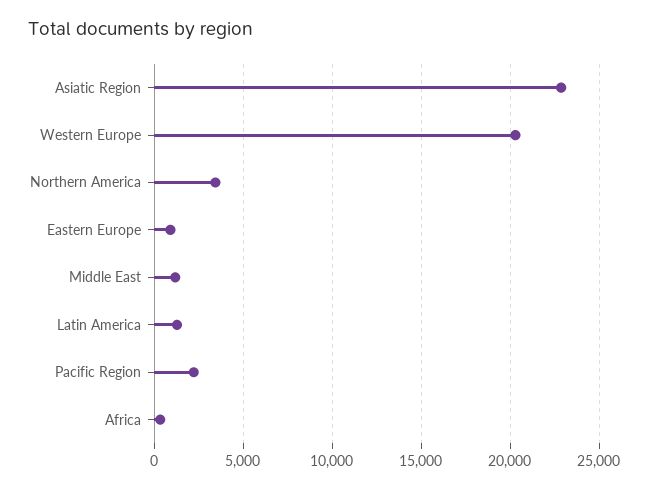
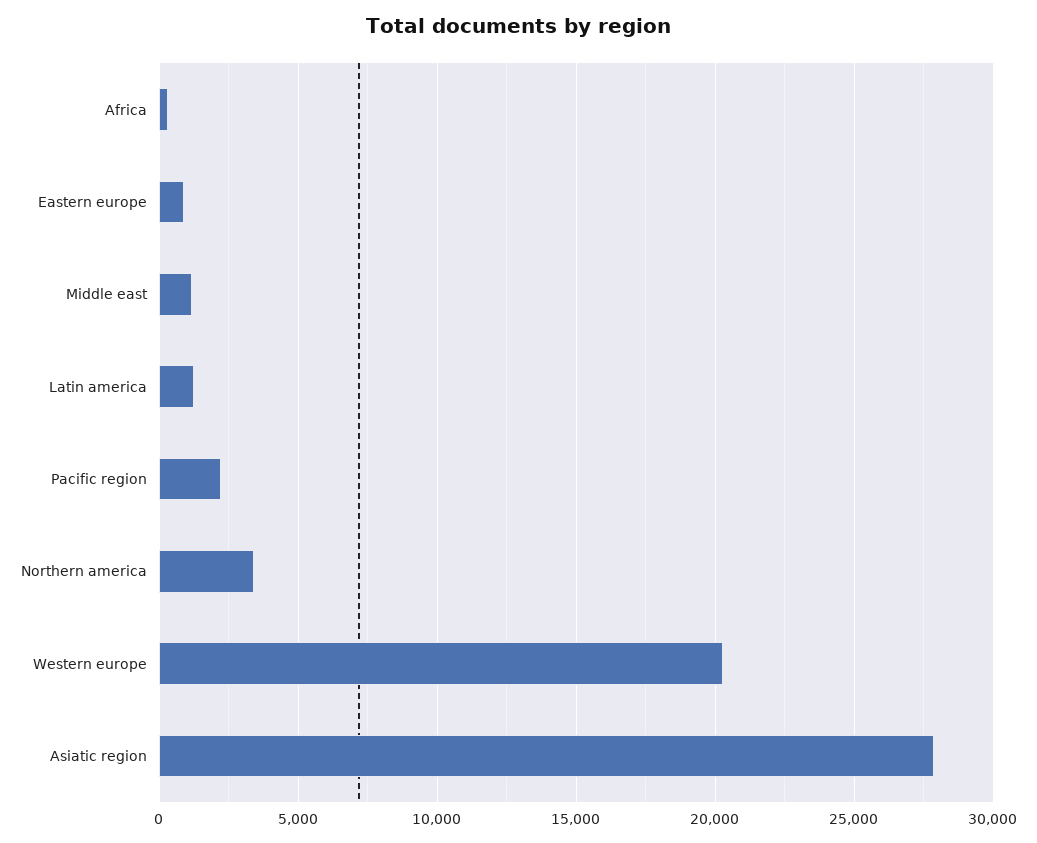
Asiatic Region: 23000 -> 28000

